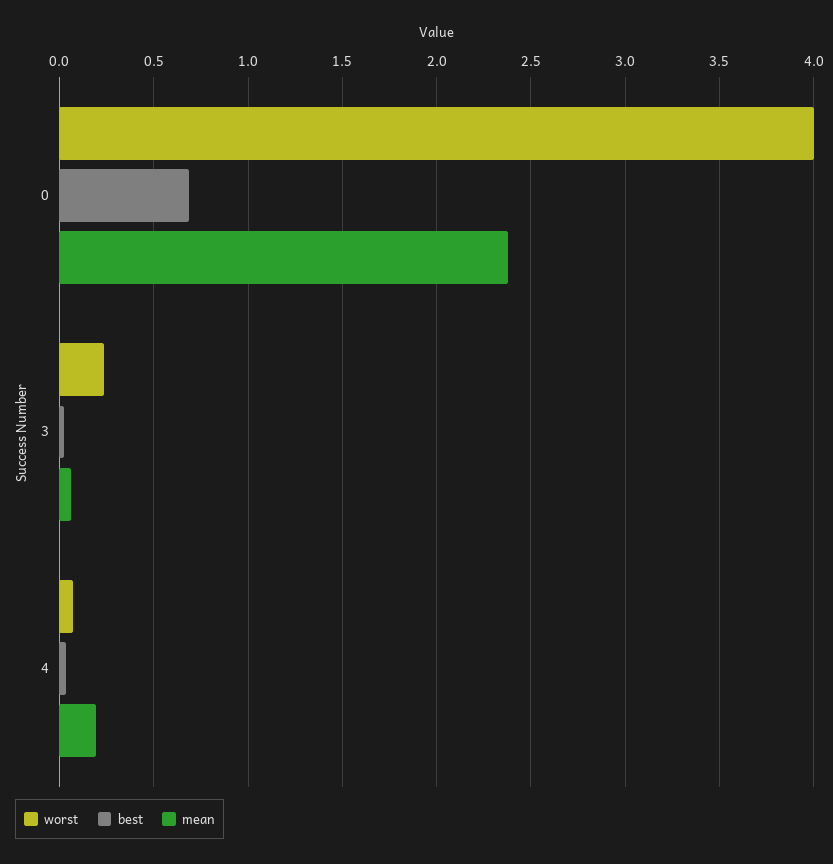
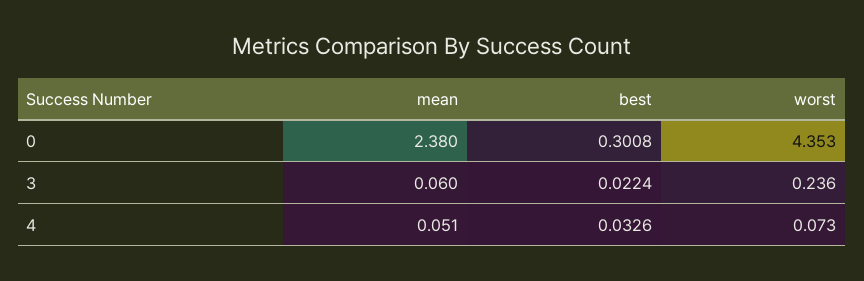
worst, 0: 4 -> 4.353
best, 0: 0.7 -> 0.3008
mean, 4: 0.2 -> 0.051

